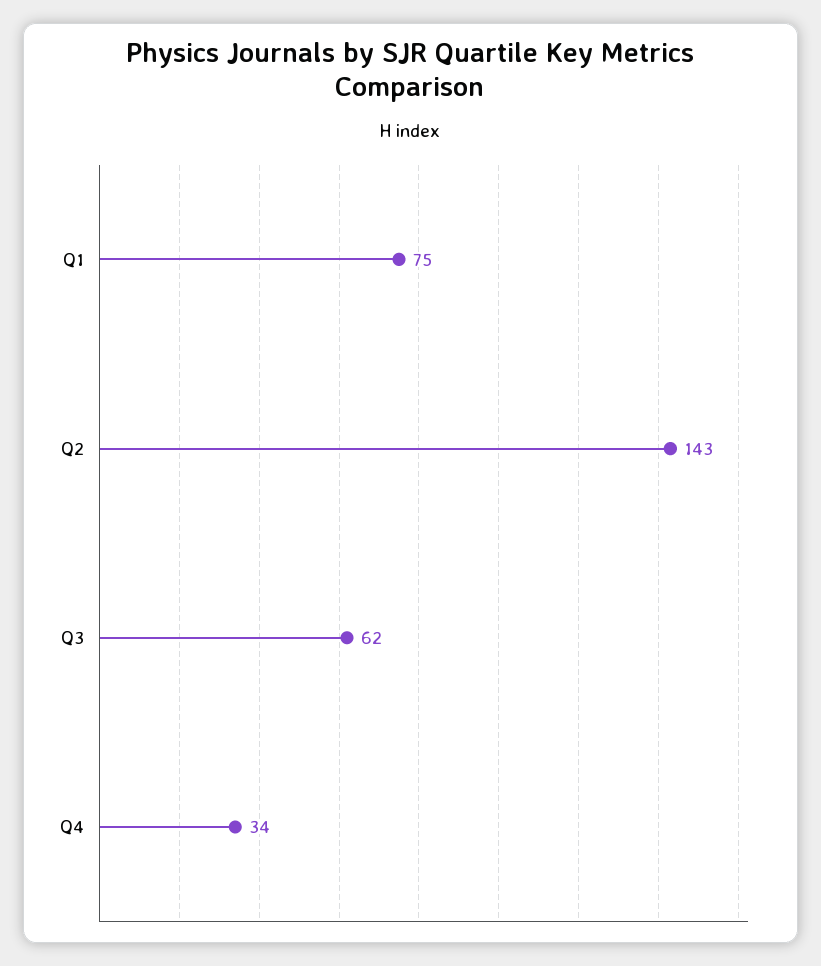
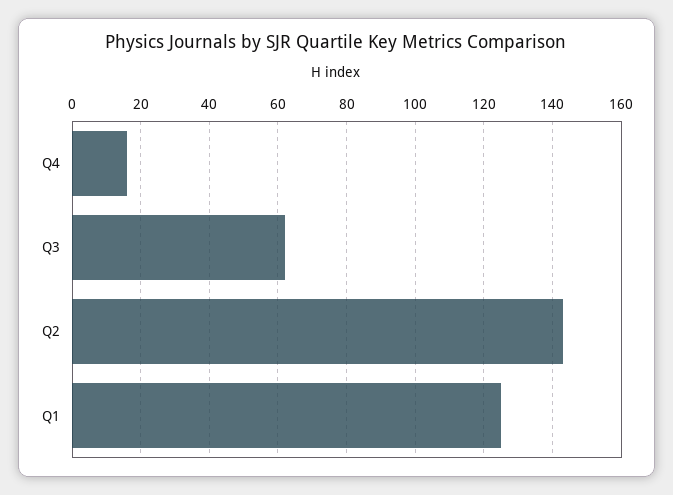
Q1: 75 -> 125
Q4: 34 -> 15

